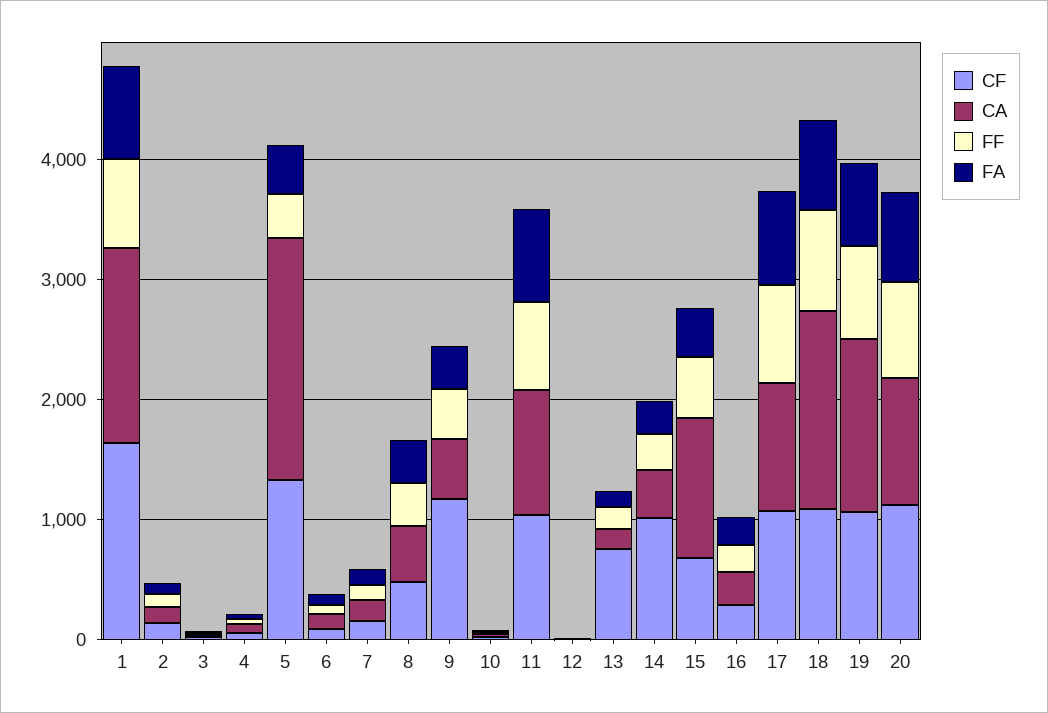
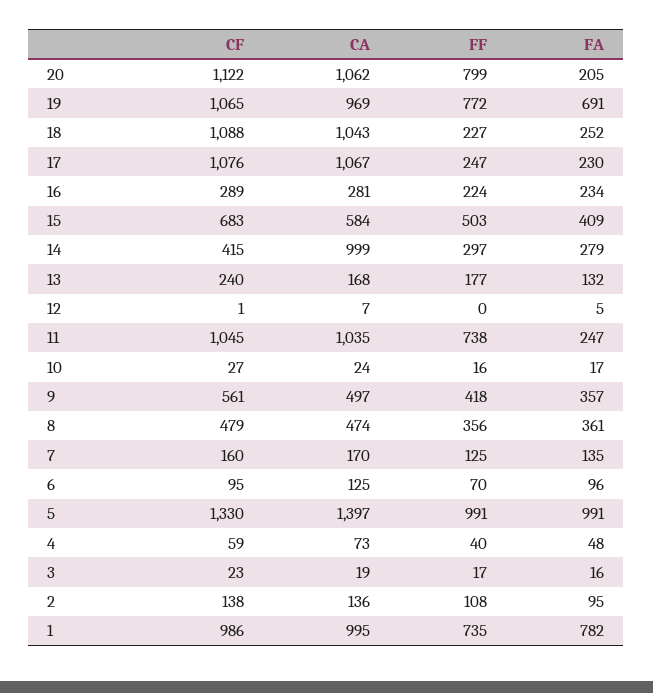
CF, 1: 1600 -> 986
CA, 1: 1600 -> 995
CA, 5: 2000 -> 1397
FF, 5: 400 -> 991
FA, 5: 400 -> 991
CF, 9: 1200 -> 561
FA, 11: 800 -> 247
CF, 13: 800 -> 240
CF, 14: 1000 -> 415
CA, 14: 400 -> 999
CA, 15: 1200 -> 584
FF, 17: 800 -> 247
FA, 17: 800 -> 230
CA, 18: 1600 -> 1043
FF, 18: 800 -> 227
FA, 18: 800 -> 252
CA, 19: 1400 -> 969
FA, 20: 800 -> 205

